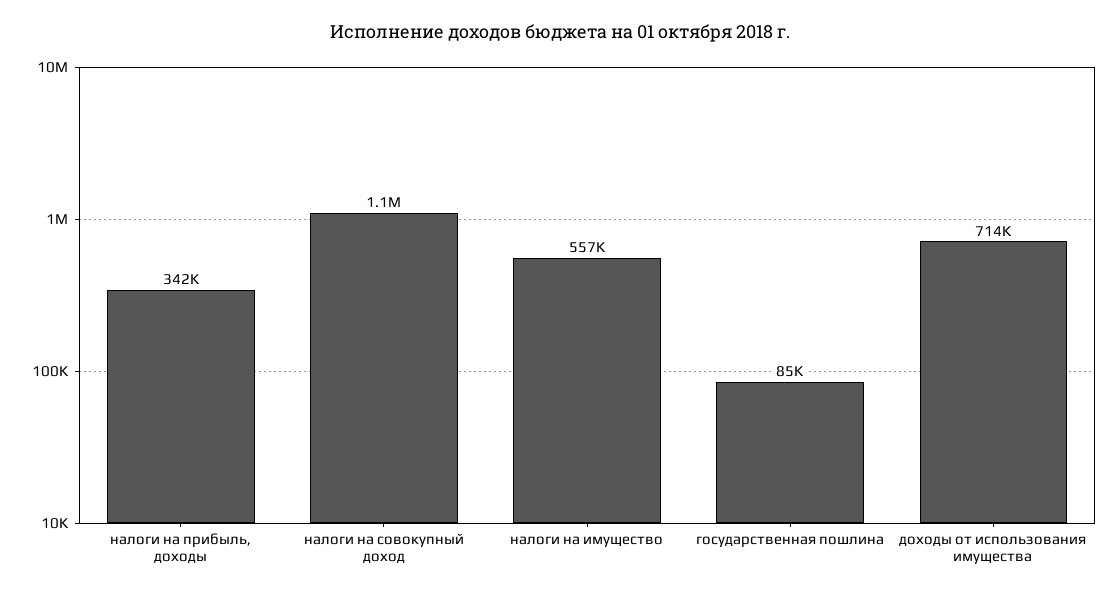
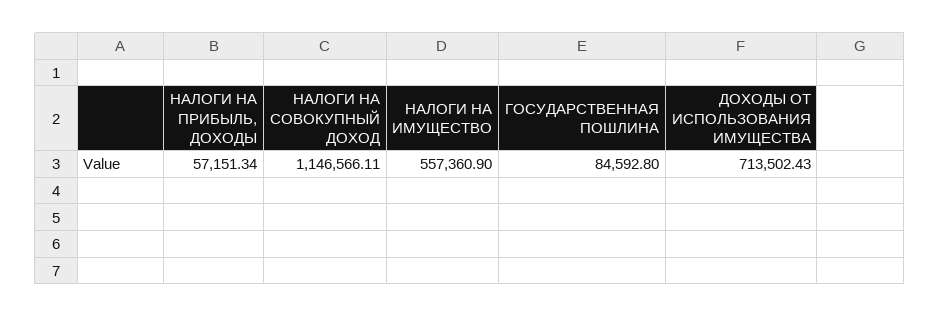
налоги на прибыль, доходы: 342000 -> 57151.34

